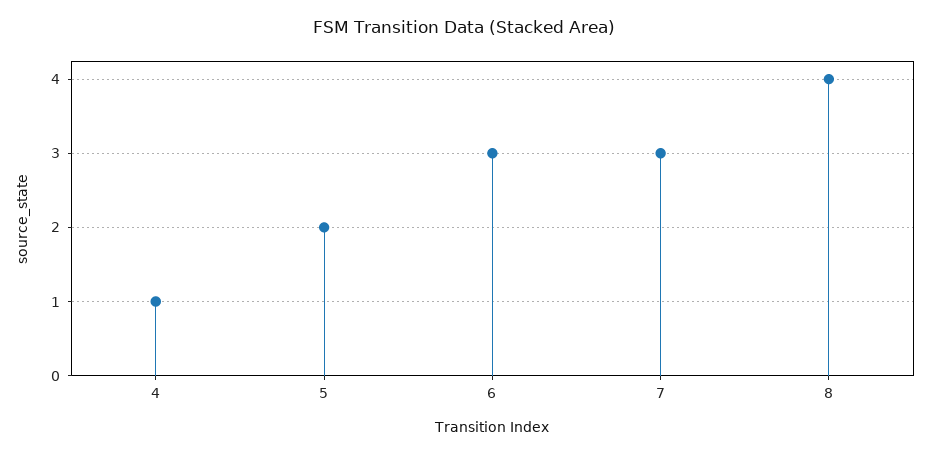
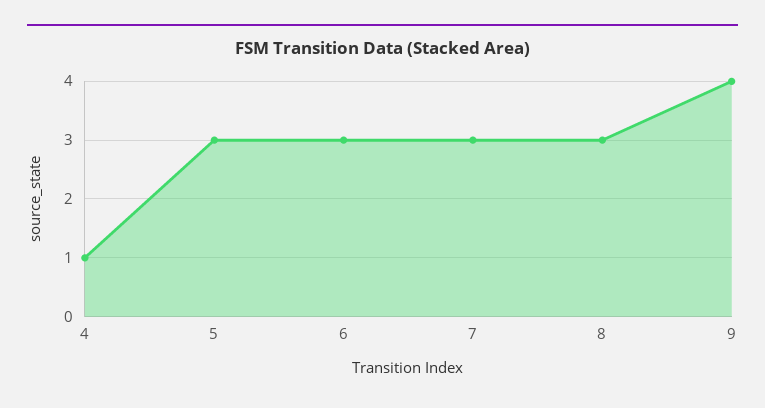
5: 2 -> 3
8: 4 -> 3
9: none -> 4

